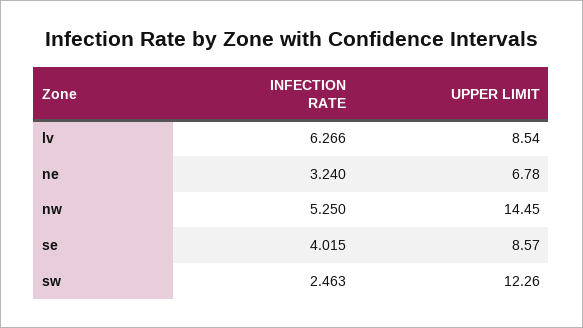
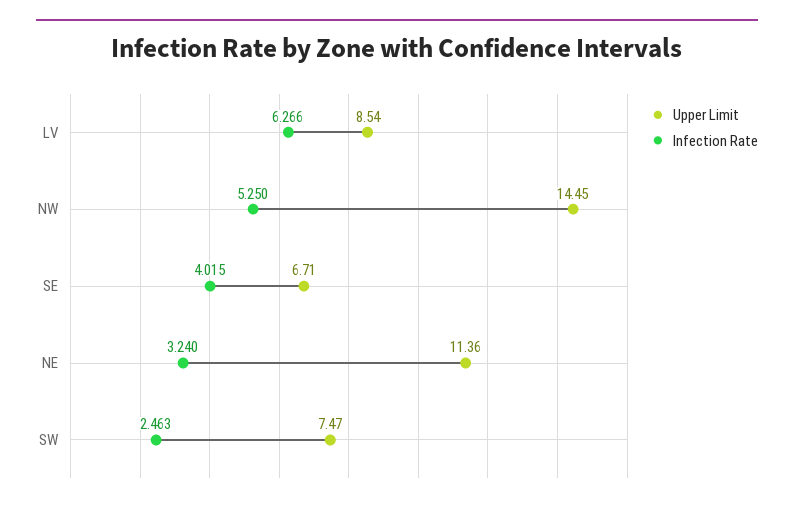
UPPER LIMIT, ne: 6.78 -> 11.36
UPPER LIMIT, se: 8.57 -> 6.71
UPPER LIMIT, sw: 12.26 -> 7.47

